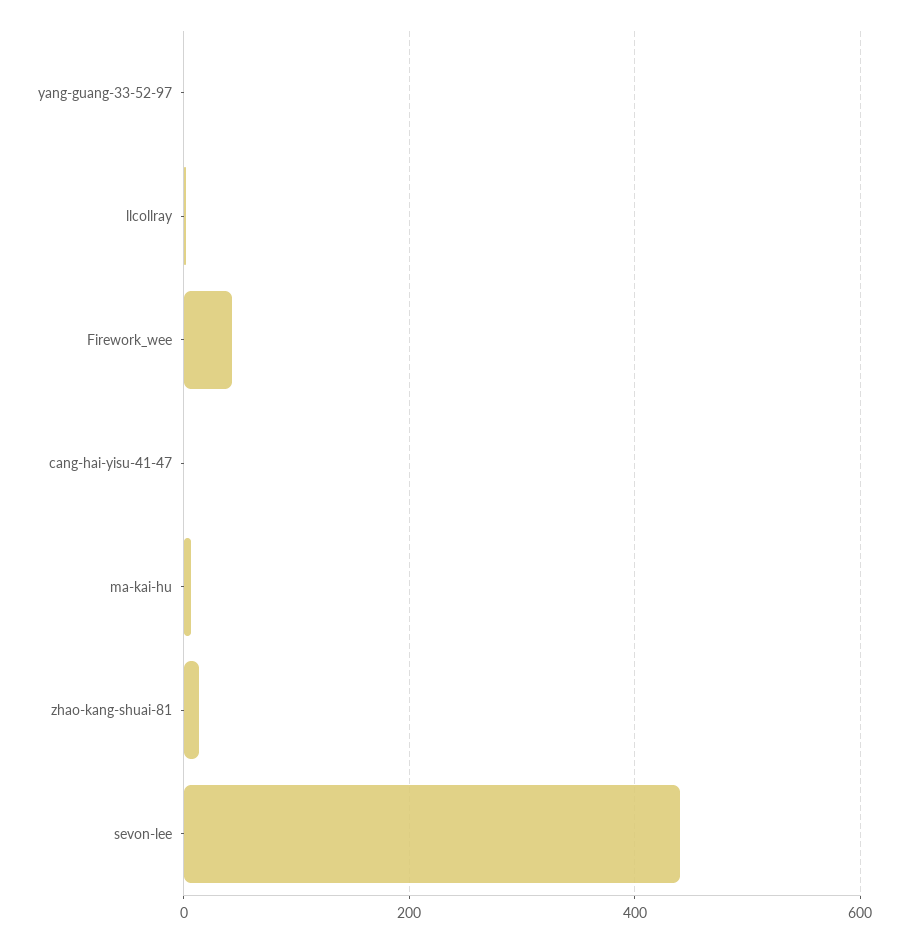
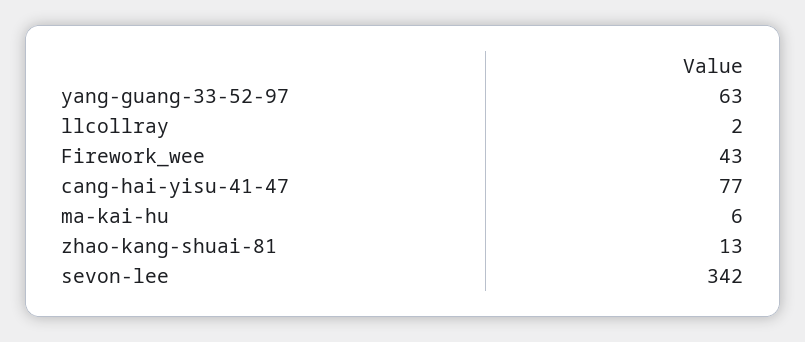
yang-guang-33-52-97: 0 -> 63
cang-hai-yisu-41-47: 0 -> 77
sevon-lee: 440 -> 342

